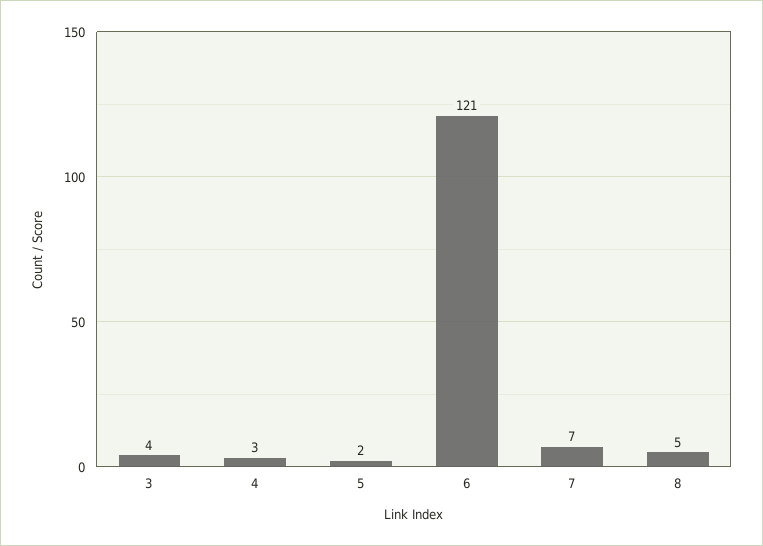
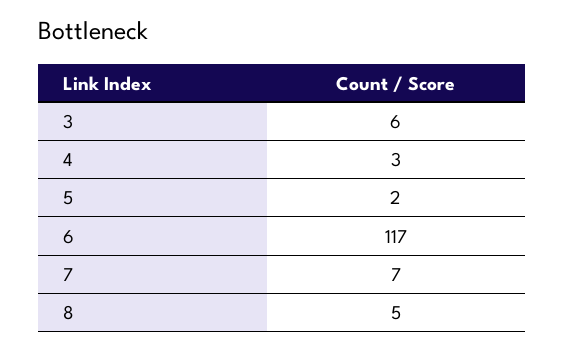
3: 4 -> 6
6: 121 -> 117

